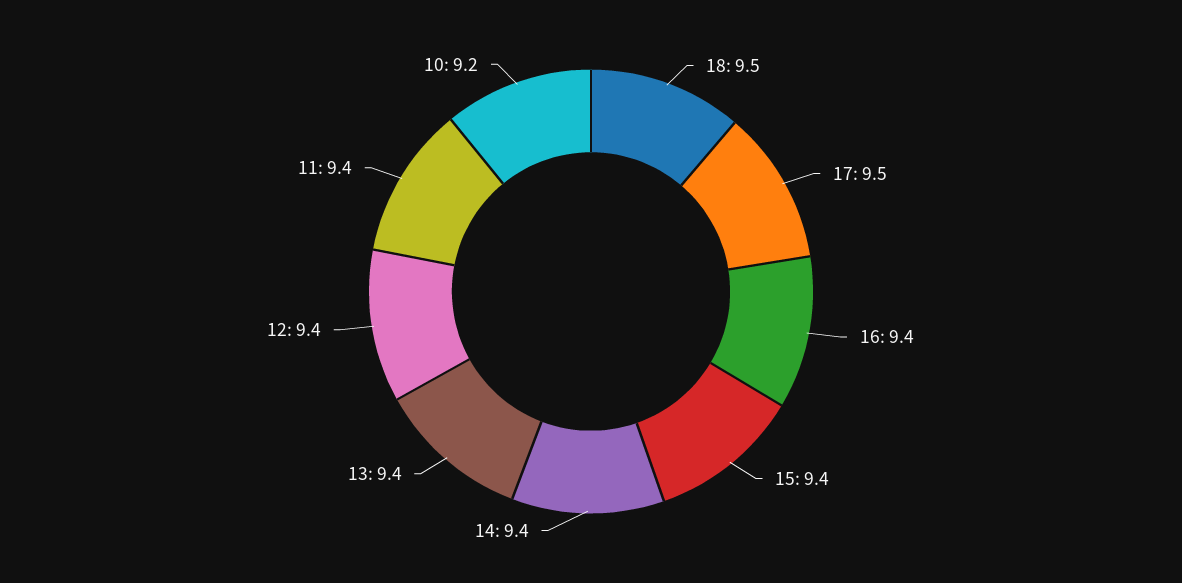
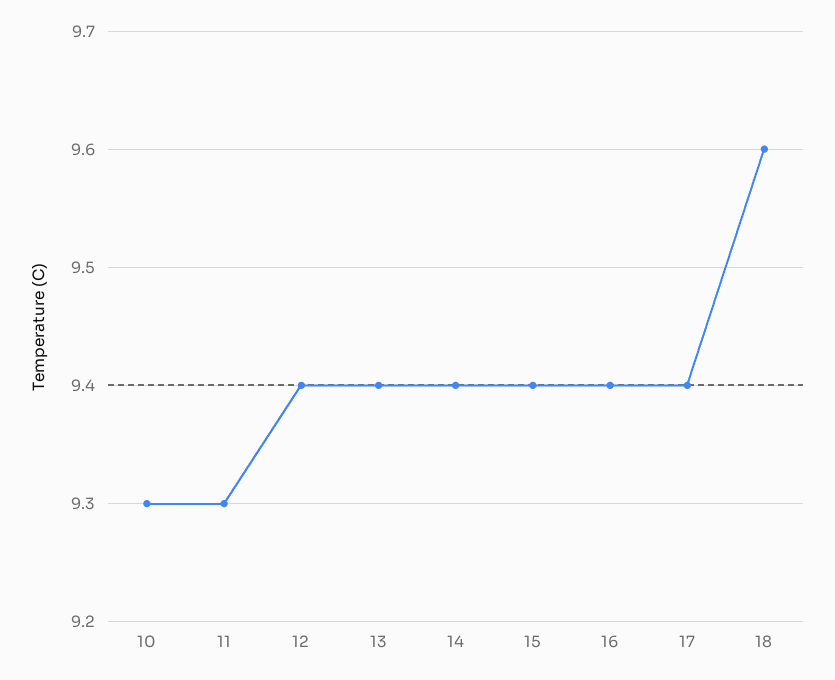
18: 9.5 -> 9.6
17: 9.5 -> 9.4
11: 9.4 -> 9.3
10: 9.2 -> 9.3

